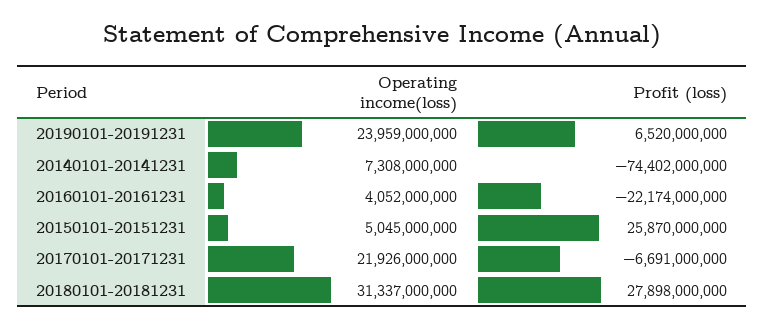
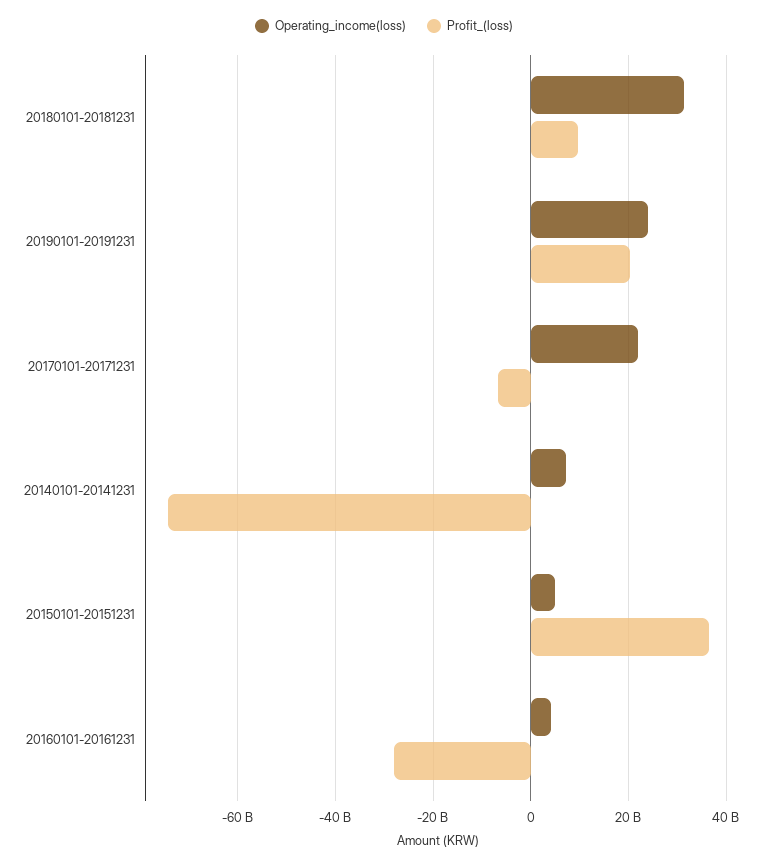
Profit (loss), 20190101-20191231: 6520000000 -> 20000000000
Profit (loss), 20160101-20161231: -22174000000 -> -28000000000
Profit (loss), 20150101-20151231: 25870000000 -> 36000000000
Profit (loss), 20180101-20181231: 27898000000 -> 10000000000

